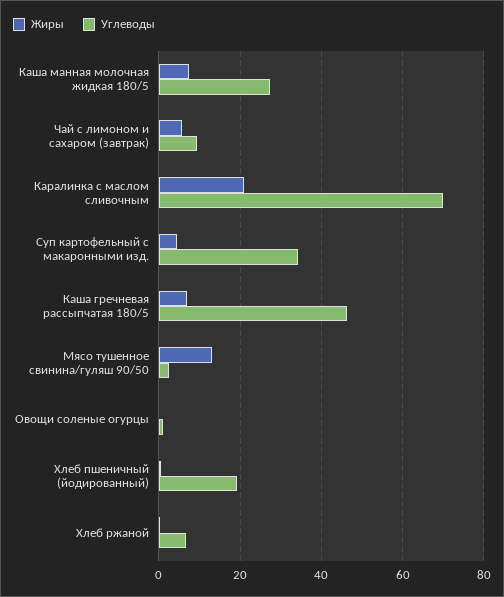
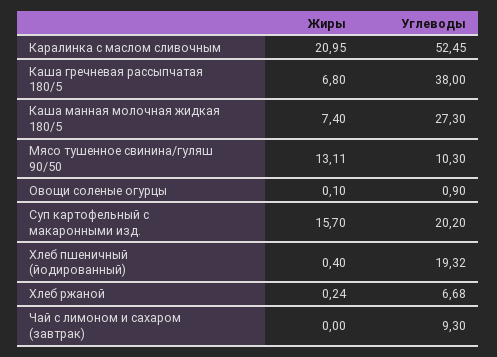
Жиры, Чай с лимоном и сахаром (завтрак): 6 -> 0
Углеводы, Каралинка с маслом сливочным: 70 -> 52.45
Жиры, Суп картофельный с макаронными изд.: 4 -> 15.7
Углеводы, Суп картофельный с макаронными изд.: 34 -> 20.2
Углеводы, Каша гречневая рассыпчатая 180/5: 46 -> 38
Углеводы, Мясо тушенное свинина/гуляш 90/50: 2 -> 10.3

